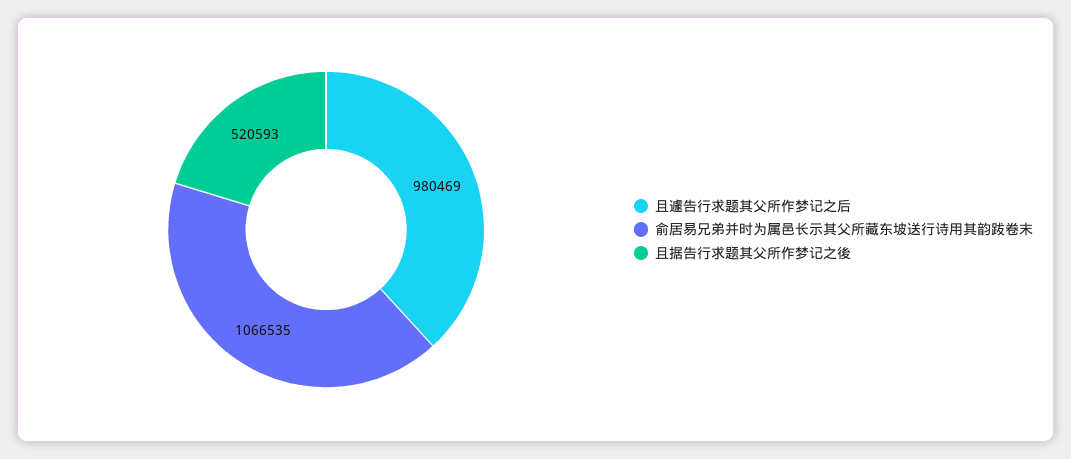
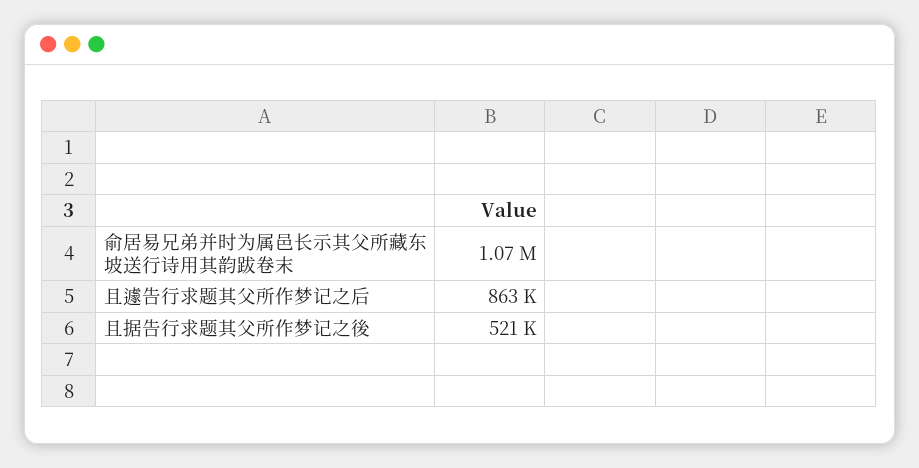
且遽告行求题其父所作梦记之后: 980469 -> 863000

